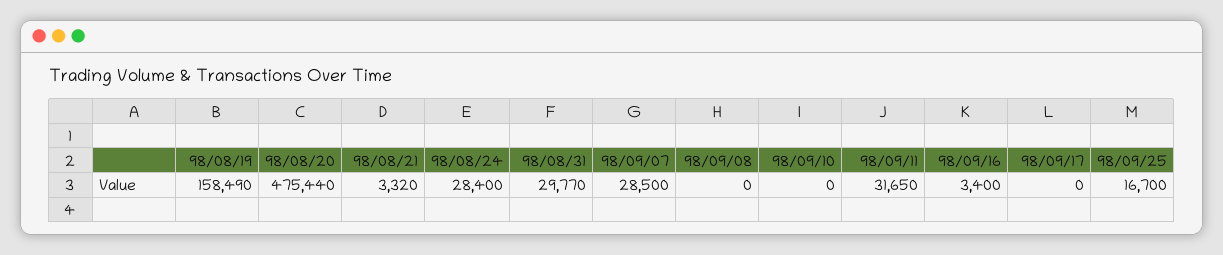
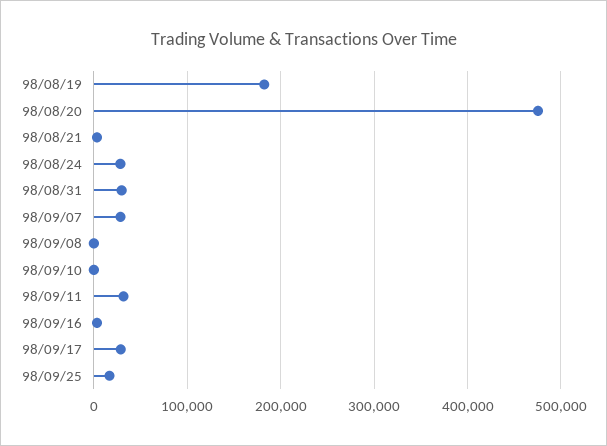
98/08/19: 158490 -> 180000
98/09/17: 0 -> 30000

